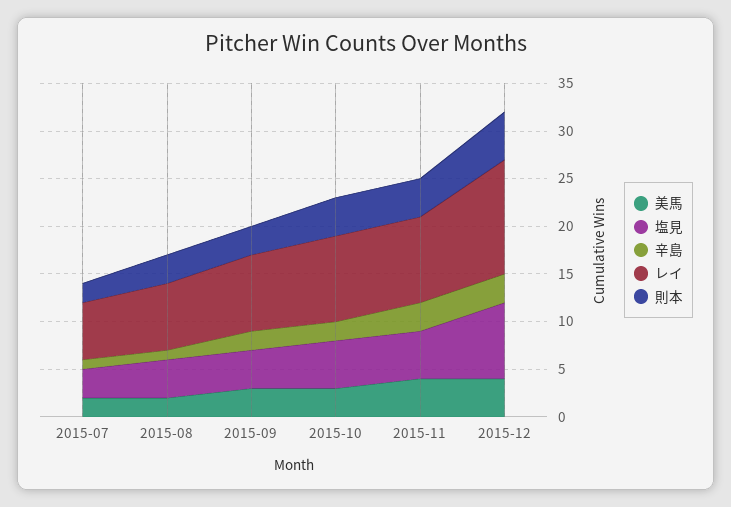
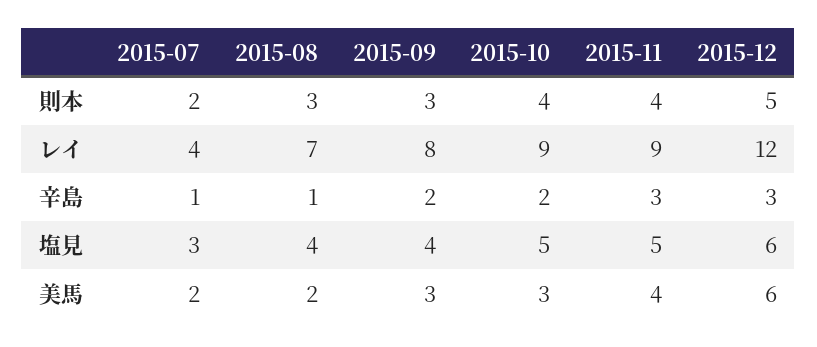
レイ, 2015-07: 6 -> 4
美馬, 2015-12: 4 -> 6
塩見, 2015-12: 8 -> 6

